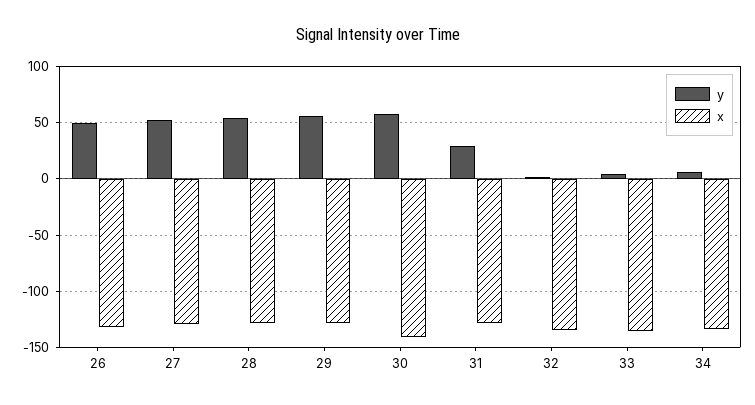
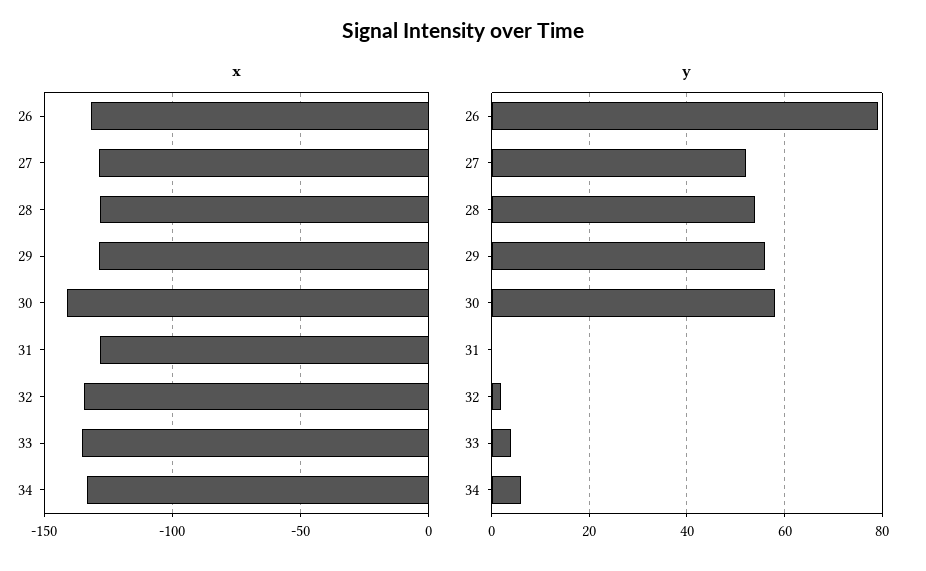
y, 26: 50 -> 80
y, 31: 30 -> 0

